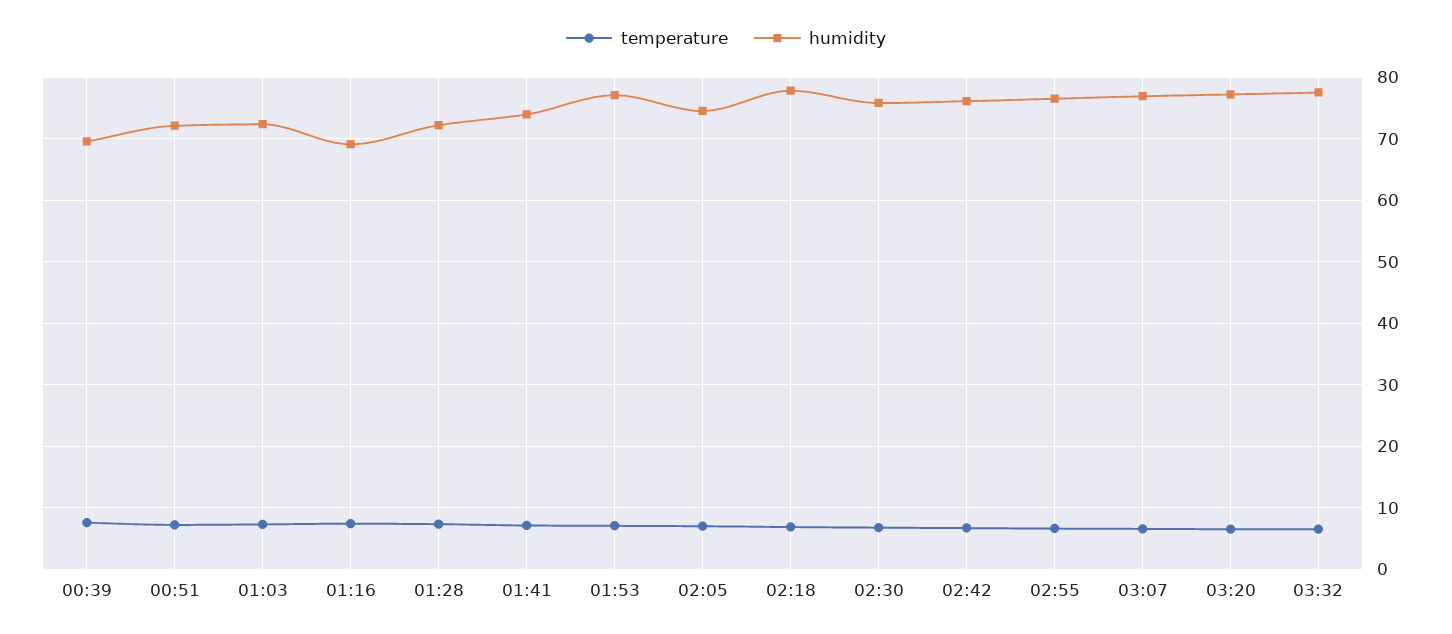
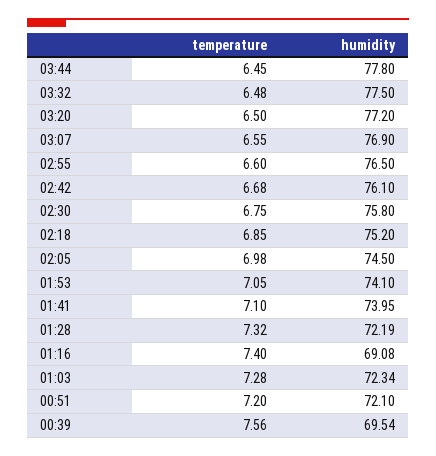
humidity, 01:53: 77 -> 74.1
humidity, 02:18: 78 -> 75.2
temperature, 03:44: none -> 6.45
humidity, 03:44: none -> 77.8

